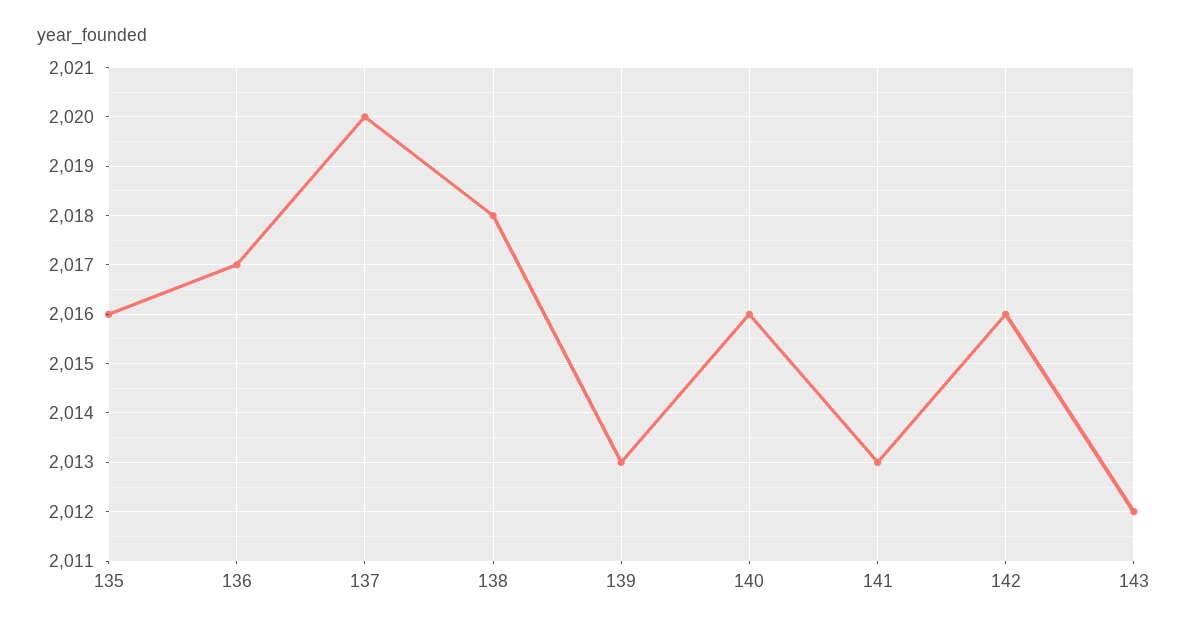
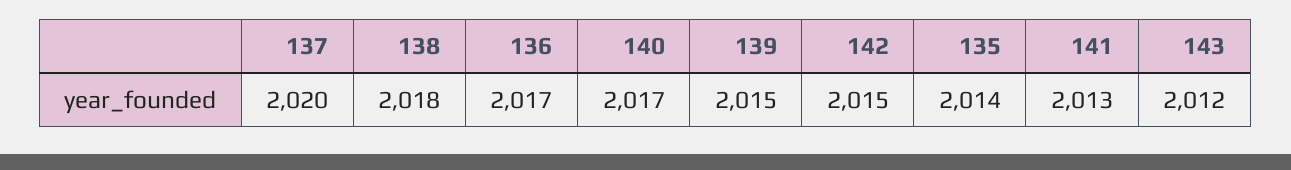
135: 2016 -> 2014
139: 2013 -> 2015
140: 2016 -> 2017
142: 2016 -> 2015

